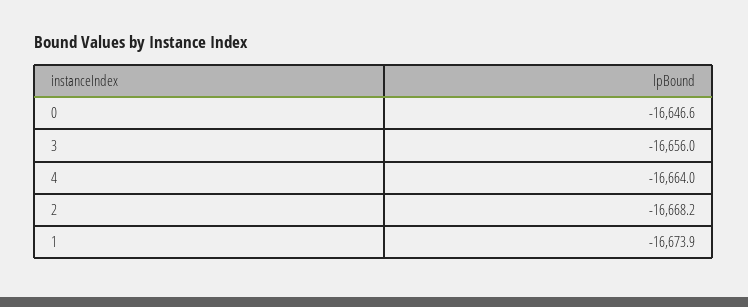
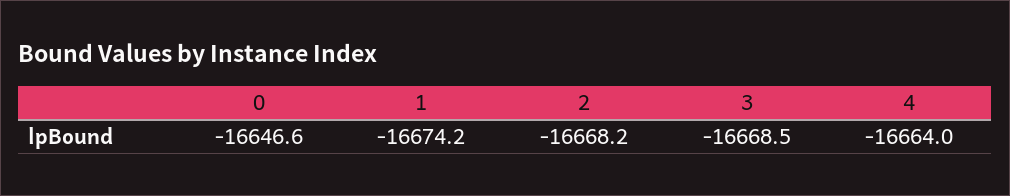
3: -16656 -> -16668.5
1: -16673.9 -> -16674.2

